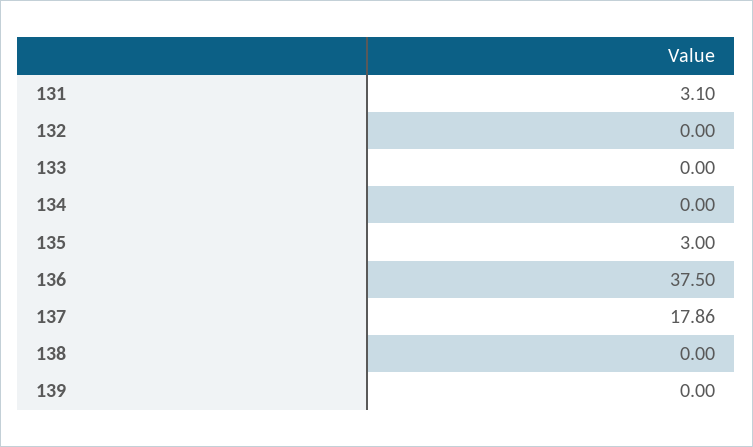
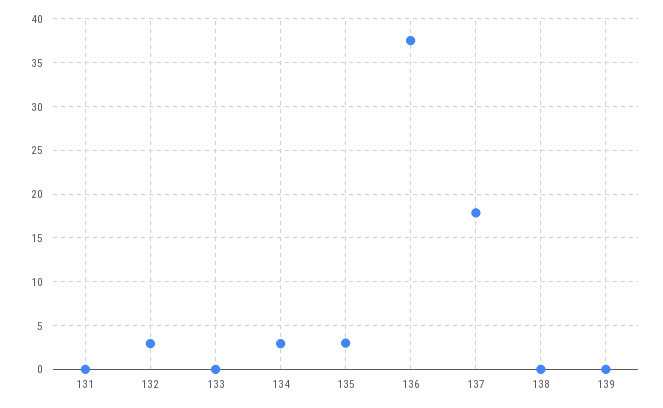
131: 3.1 -> 0
132: 0 -> 3
134: 0 -> 3

